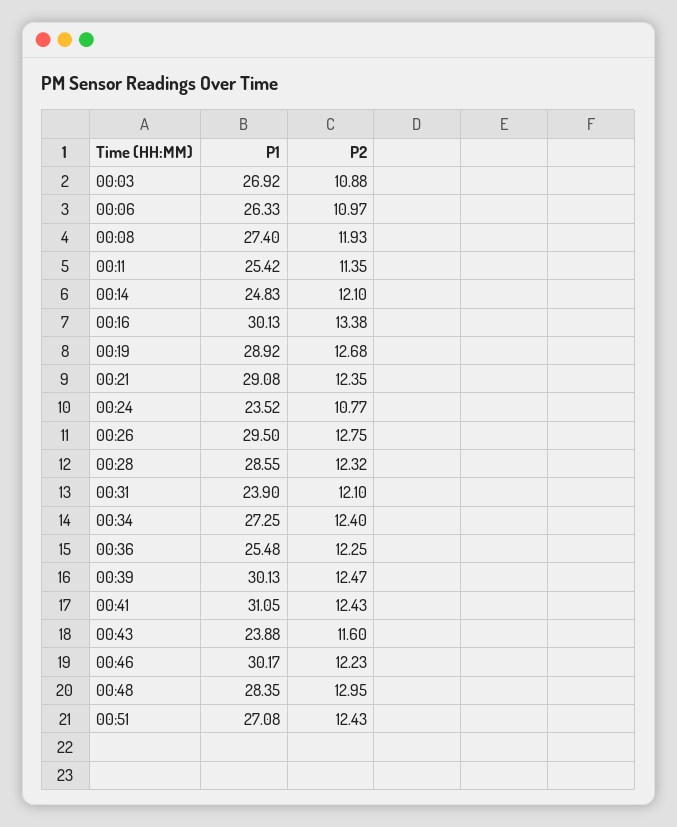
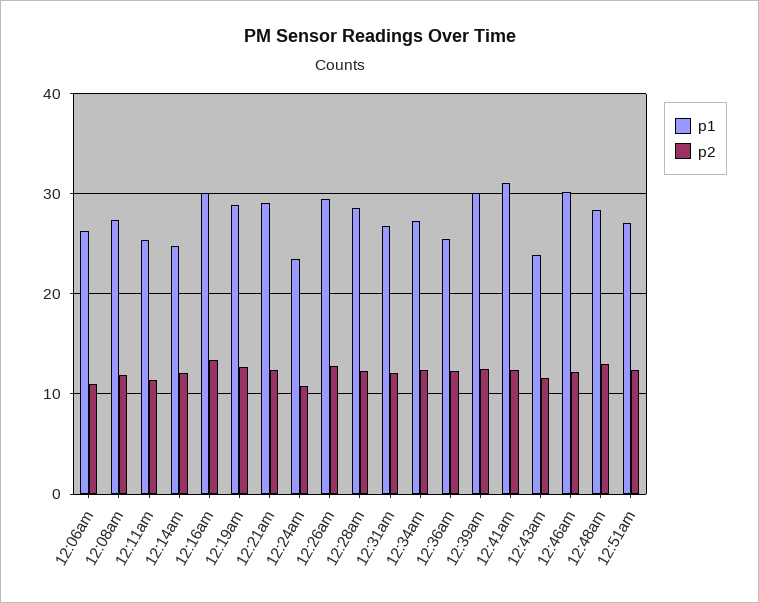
P1, 00:03: 26.92 -> none
P2, 00:03: 10.88 -> none
P1, 00:31: 23.9 -> 27

